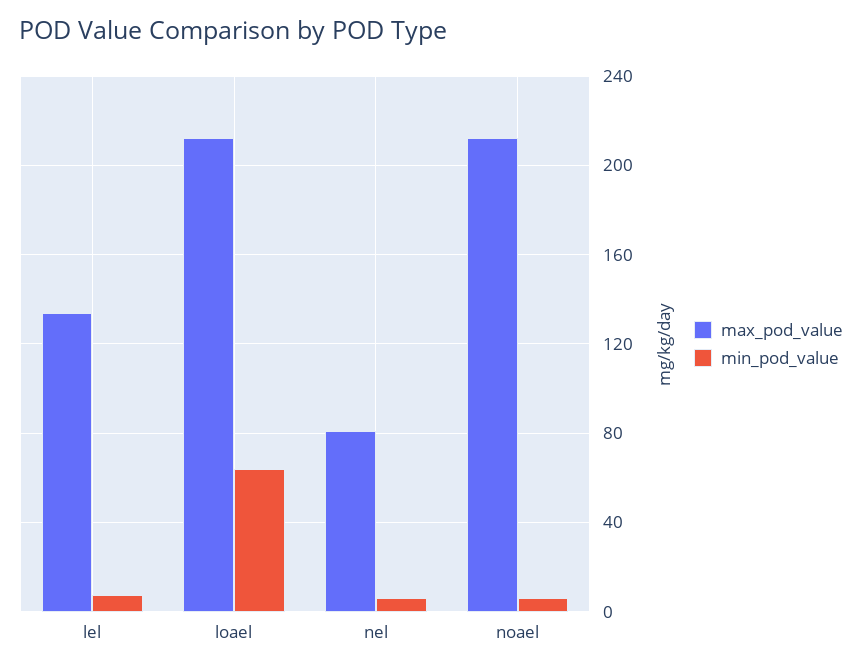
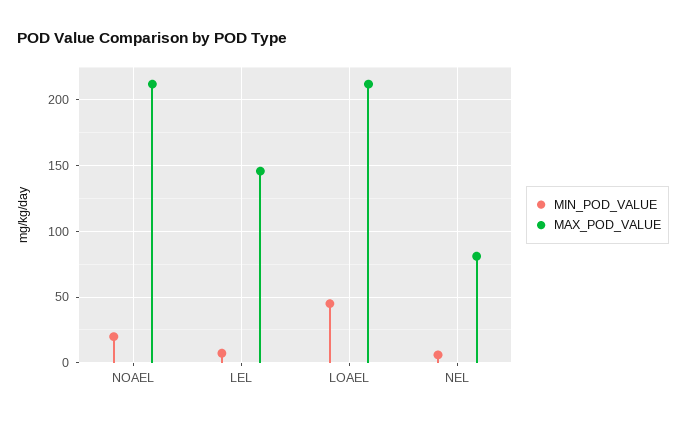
max_pod_value, lel: 135 -> 145
min_pod_value, loael: 65 -> 45
min_pod_value, noael: 5 -> 20

